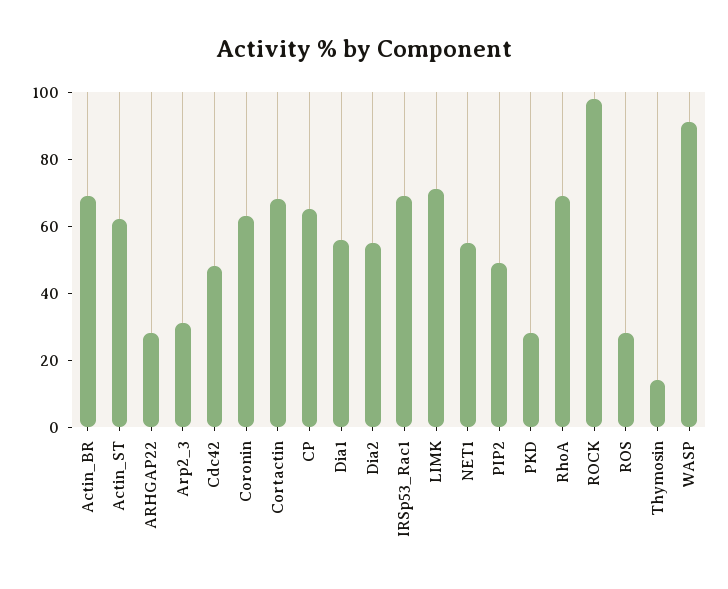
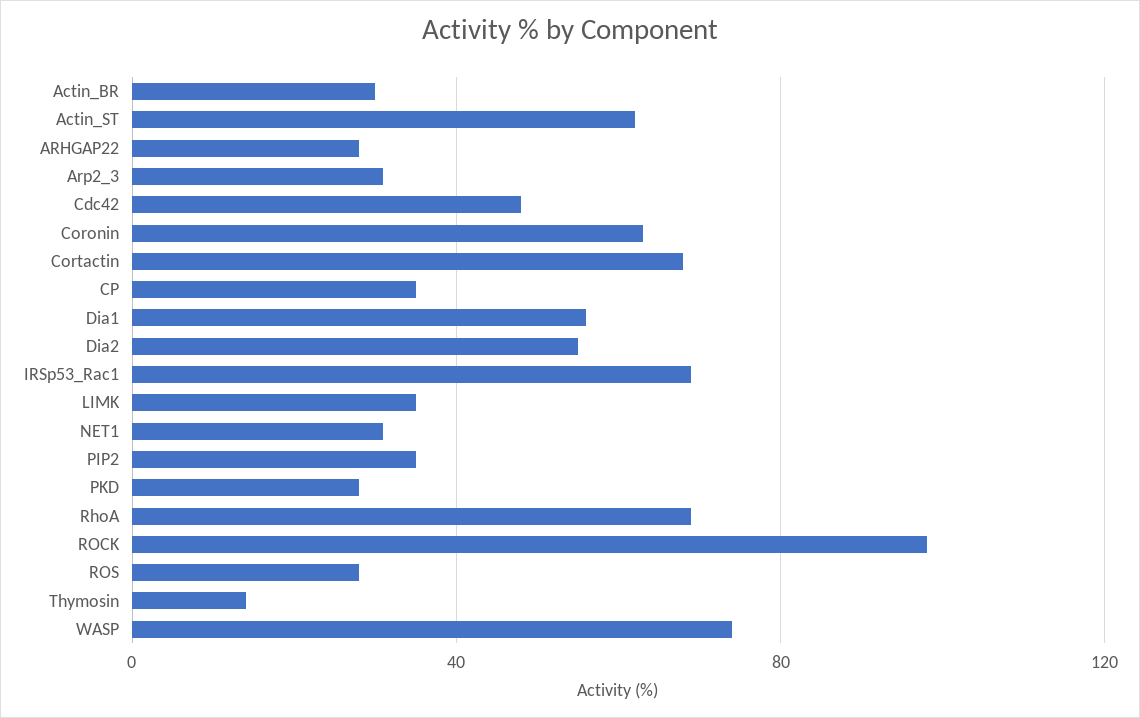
Actin_BR: 70 -> 30
CP: 65 -> 35
LIMK: 70 -> 35
NET1: 55 -> 30
PIP2: 50 -> 35
WASP: 90 -> 75

